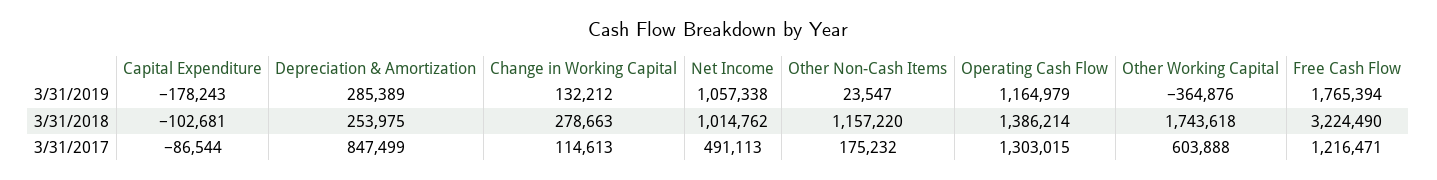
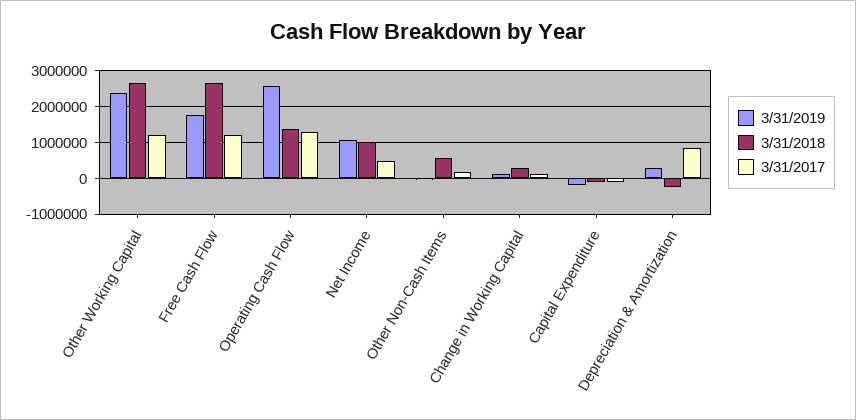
3/31/2019, Operating Cash Flow: 1164979 -> 2600000
3/31/2019, Other Working Capital: -364876 -> 2400000
3/31/2018, Depreciation & Amortization: 253975 -> -200000
3/31/2018, Other Non-Cash Items: 1157220 -> 600000
3/31/2018, Other Working Capital: 1743618 -> 2600000
3/31/2018, Free Cash Flow: 3224490 -> 2600000
3/31/2017, Other Working Capital: 603888 -> 1200000

